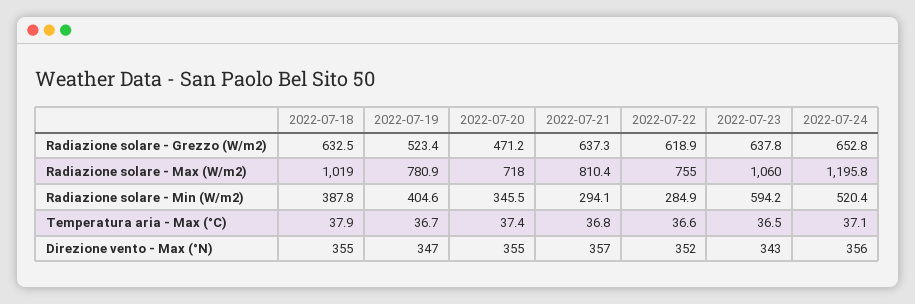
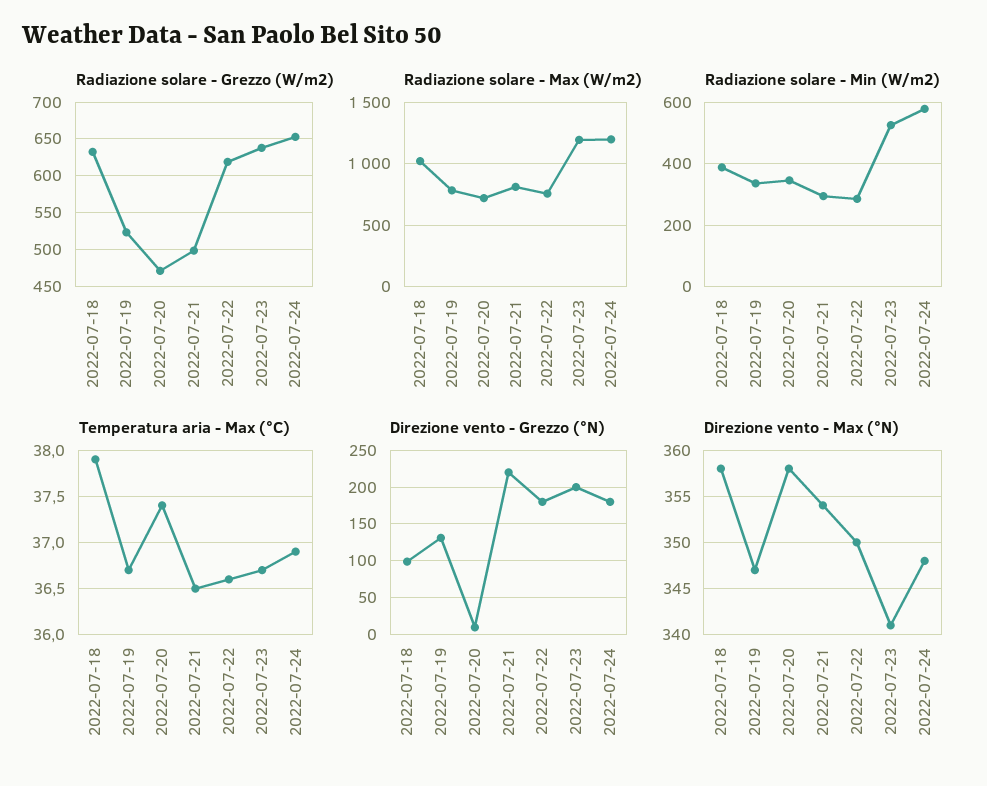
Radiazione solare - Grezzo (W/m2), 2022-07-21: 637.3 -> 500
Radiazione solare - Max (W/m2), 2022-07-23: 1060 -> 1200
Radiazione solare - Min (W/m2), 2022-07-19: 404.6 -> 340
Radiazione solare - Min (W/m2), 2022-07-23: 594.2 -> 520
Radiazione solare - Min (W/m2), 2022-07-24: 520.4 -> 580
Temperatura aria - Max (°C), 2022-07-21: 36.8 -> 36.5
Temperatura aria - Max (°C), 2022-07-23: 36.5 -> 36.7
Temperatura aria - Max (°C), 2022-07-24: 37.1 -> 36.9
Direzione vento - Max (°N), 2022-07-18: 355 -> 358
Direzione vento - Max (°N), 2022-07-20: 355 -> 358
Direzione vento - Max (°N), 2022-07-21: 357 -> 354
Direzione vento - Max (°N), 2022-07-22: 352 -> 350
Direzione vento - Max (°N), 2022-07-23: 343 -> 341
Direzione vento - Max (°N), 2022-07-24: 356 -> 348
Direzione vento - Grezzo (°N), 2022-07-18: none -> 100
Direzione vento - Grezzo (°N), 2022-07-19: none -> 130
Direzione vento - Grezzo (°N), 2022-07-20: none -> 10
Direzione vento - Grezzo (°N), 2022-07-21: none -> 220
Direzione vento - Grezzo (°N), 2022-07-22: none -> 180
Direzione vento - Grezzo (°N), 2022-07-23: none -> 200
Direzione vento - Grezzo (°N), 2022-07-24: none -> 180

